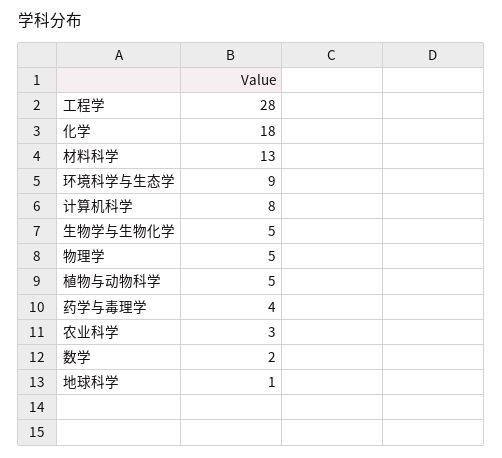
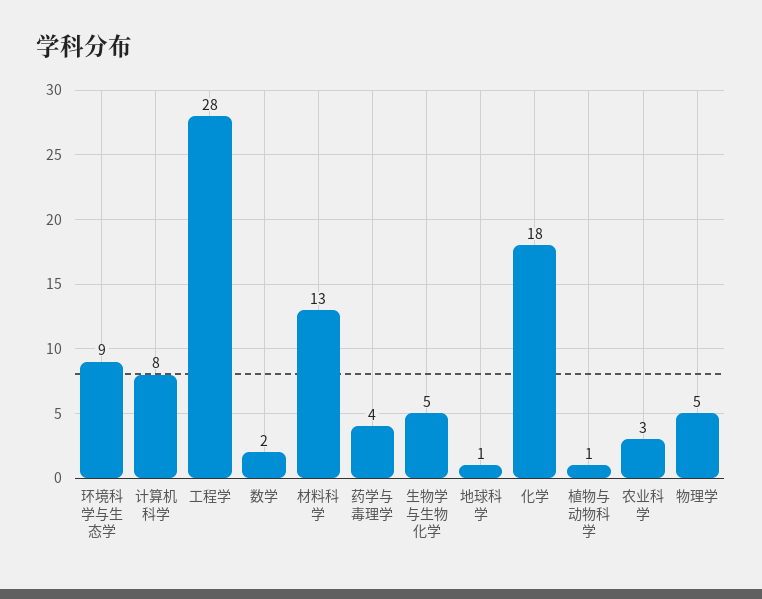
植物与动物科学: 5 -> 1

